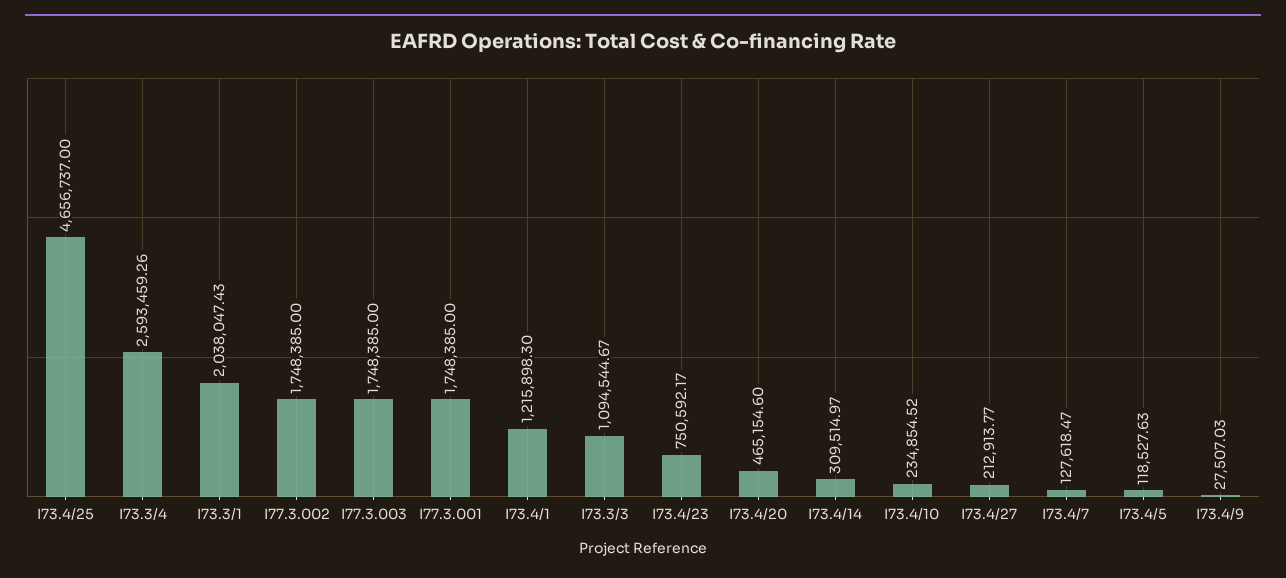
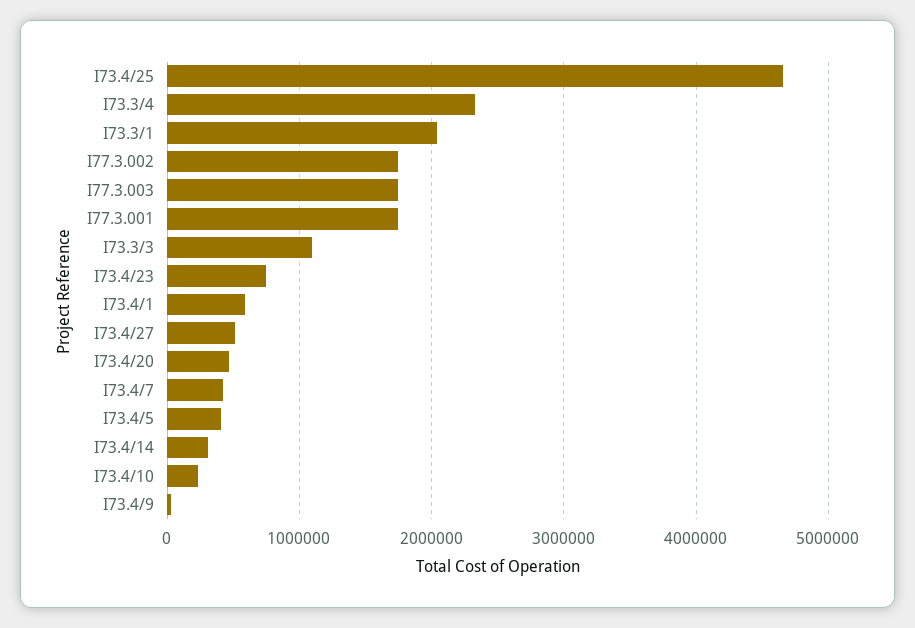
I73.3/4: 2593459.26 -> 2300000
I73.4/1: 1215898.3 -> 600000
I73.4/27: 212913.77 -> 500000
I73.4/7: 127618.47 -> 400000
I73.4/5: 118527.63 -> 400000

